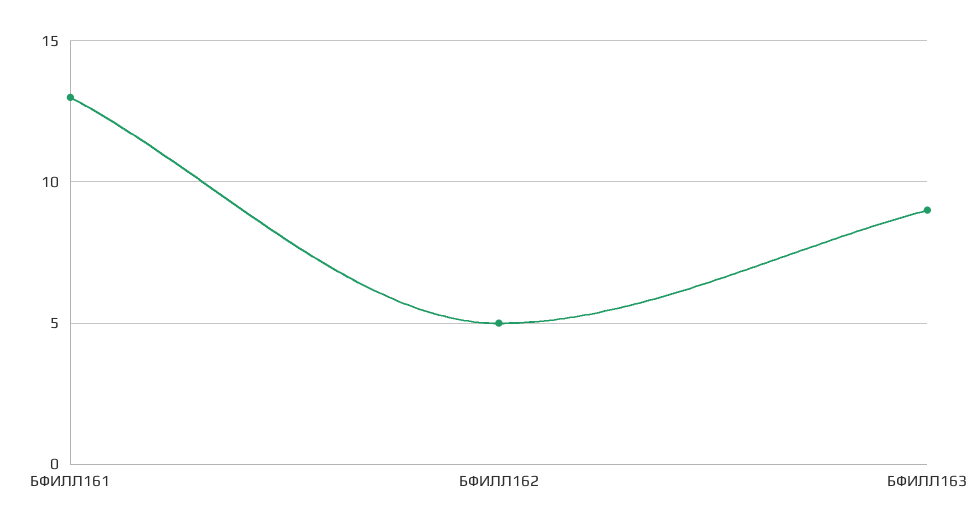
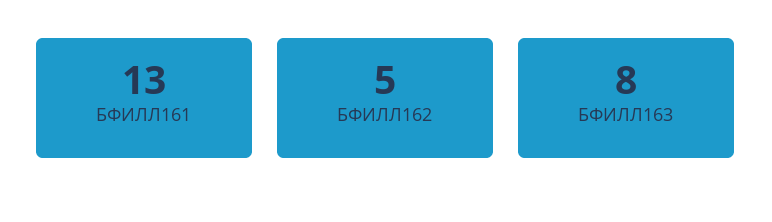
БФИЛЛ163: 9 -> 8

